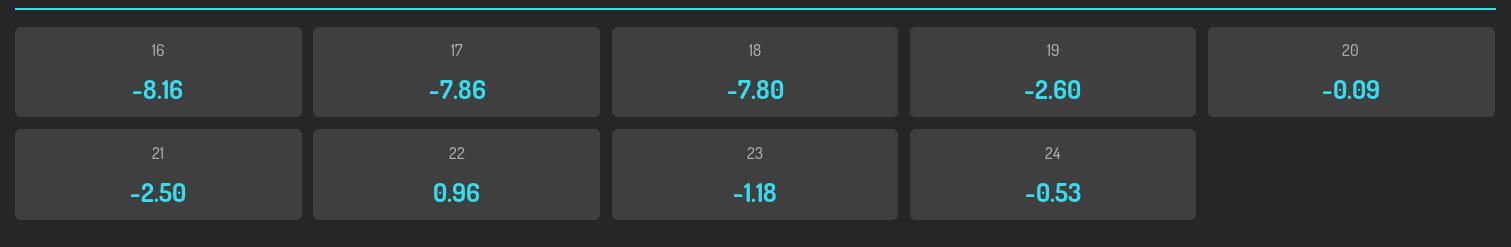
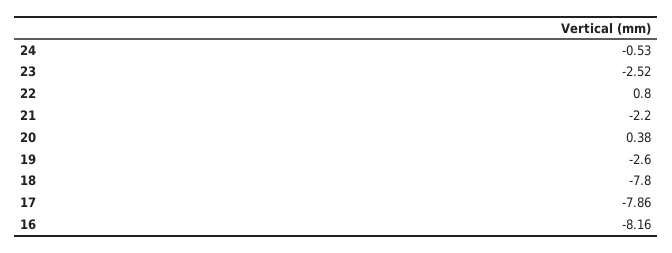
20: -0.09 -> 0.38
21: -2.5 -> -2.2
22: 0.96 -> 0.8
23: -1.18 -> -2.52

